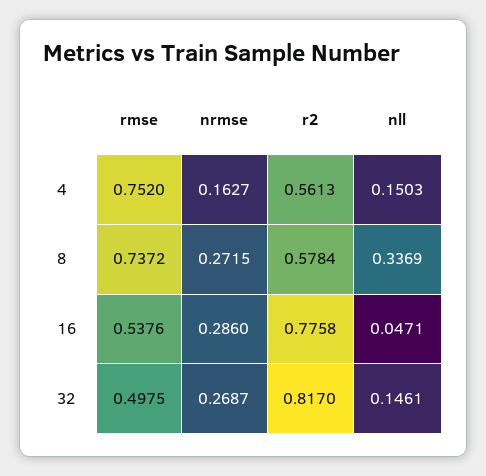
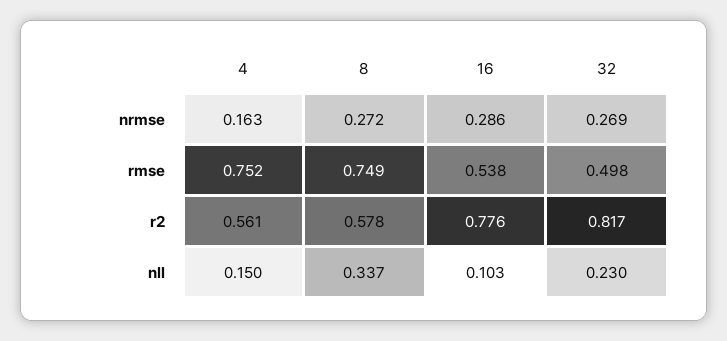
rmse, 8: 0.7372 -> 0.749
nll, 16: 0.0471 -> 0.103
nll, 32: 0.1461 -> 0.23

